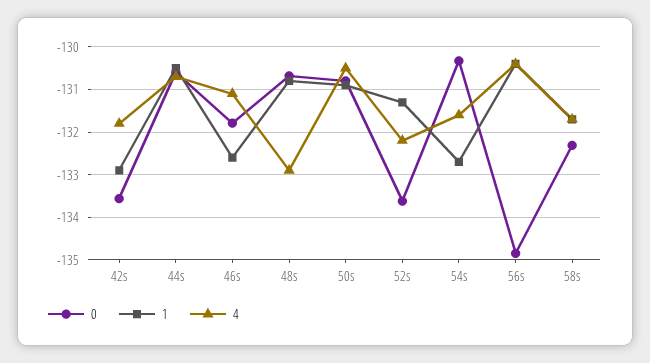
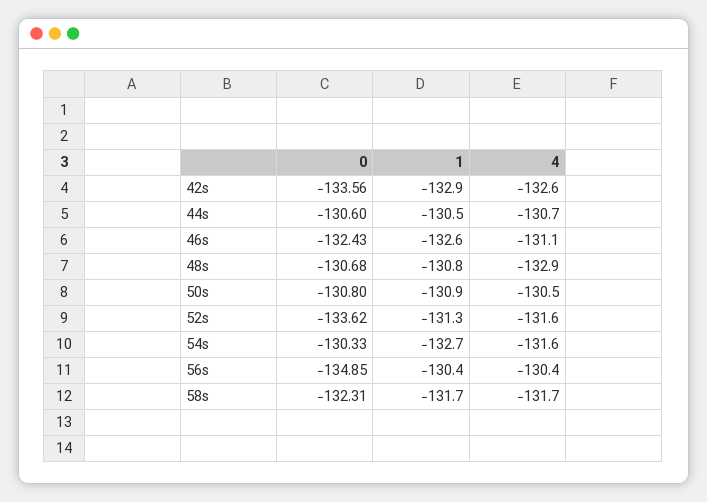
4, 42s: -131.8 -> -132.6
0, 46s: -131.8 -> -132.43
4, 52s: -132.2 -> -131.6

